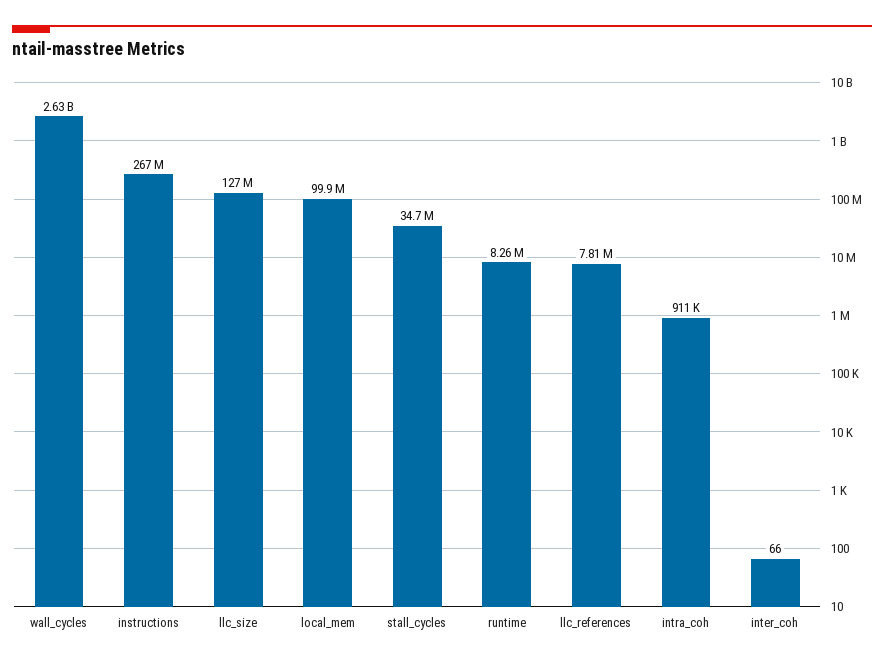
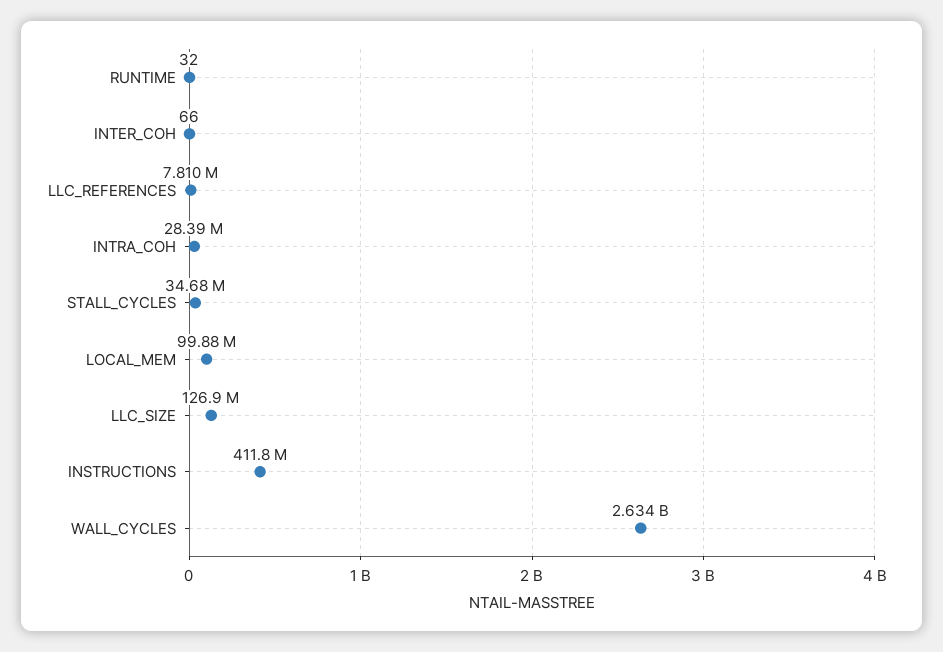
instructions: 267000000 -> 411800000
runtime: 8260000 -> 32
intra_coh: 911000 -> 28390000

